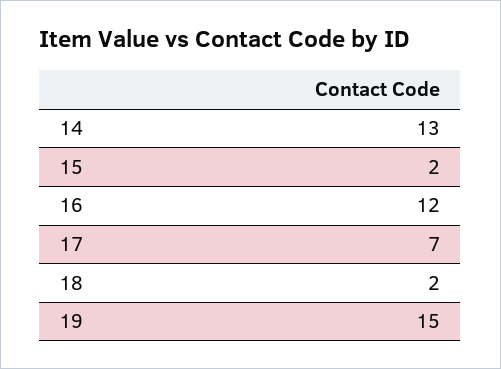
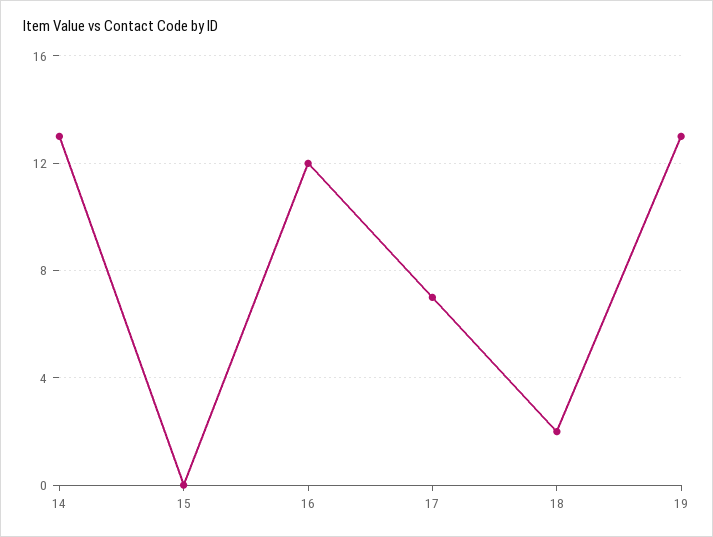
15: 2 -> 0
19: 15 -> 13

